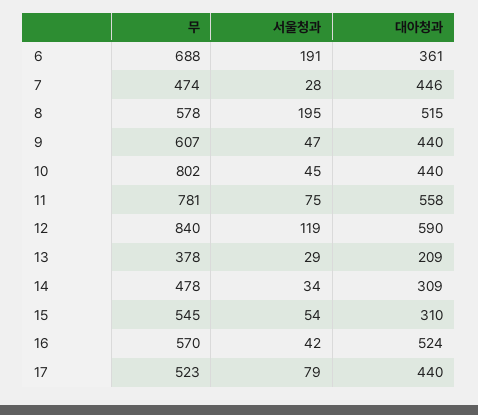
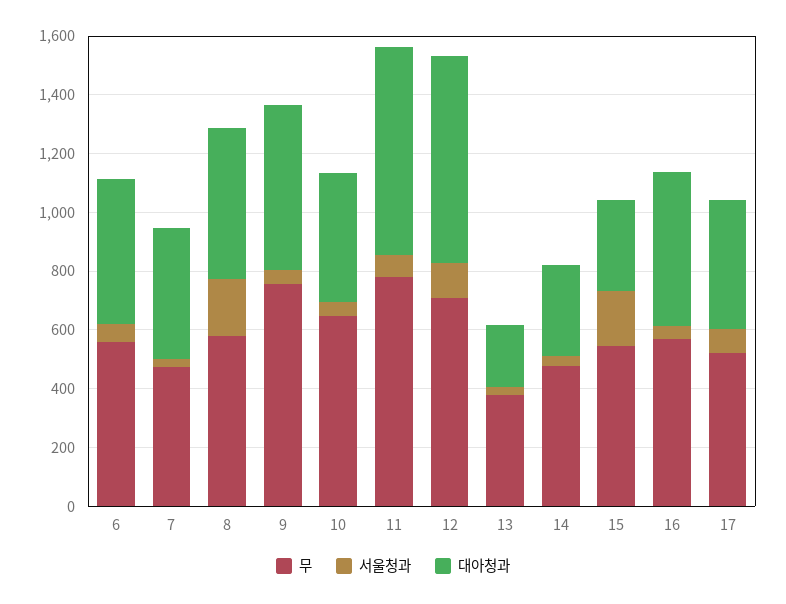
무, 6: 688 -> 550
서울청과, 6: 191 -> 50
대아청과, 6: 361 -> 500
무, 9: 607 -> 750
대아청과, 9: 440 -> 550
무, 10: 802 -> 650
대아청과, 11: 558 -> 700
무, 12: 840 -> 700
대아청과, 12: 590 -> 700
서울청과, 15: 54 -> 200

